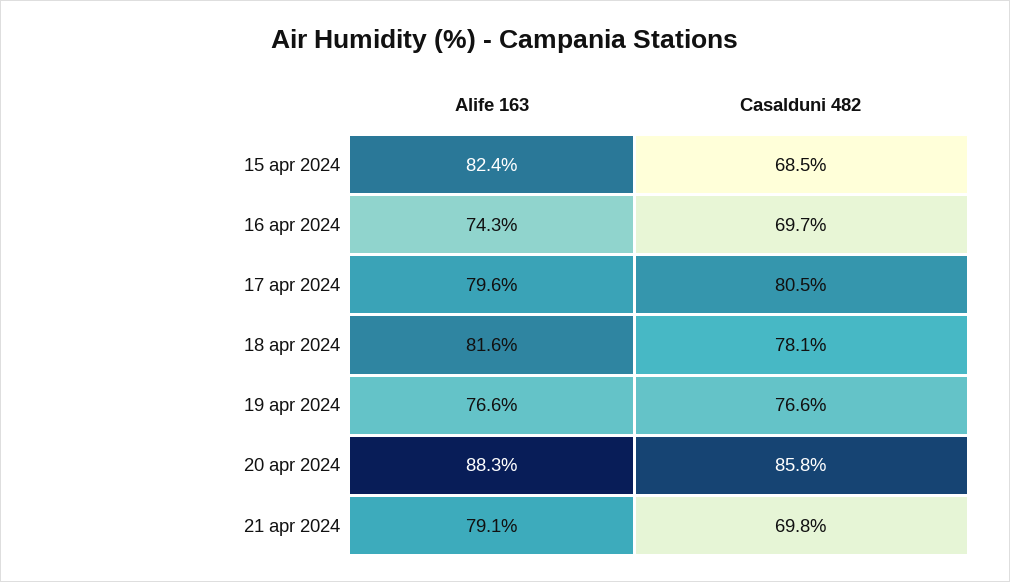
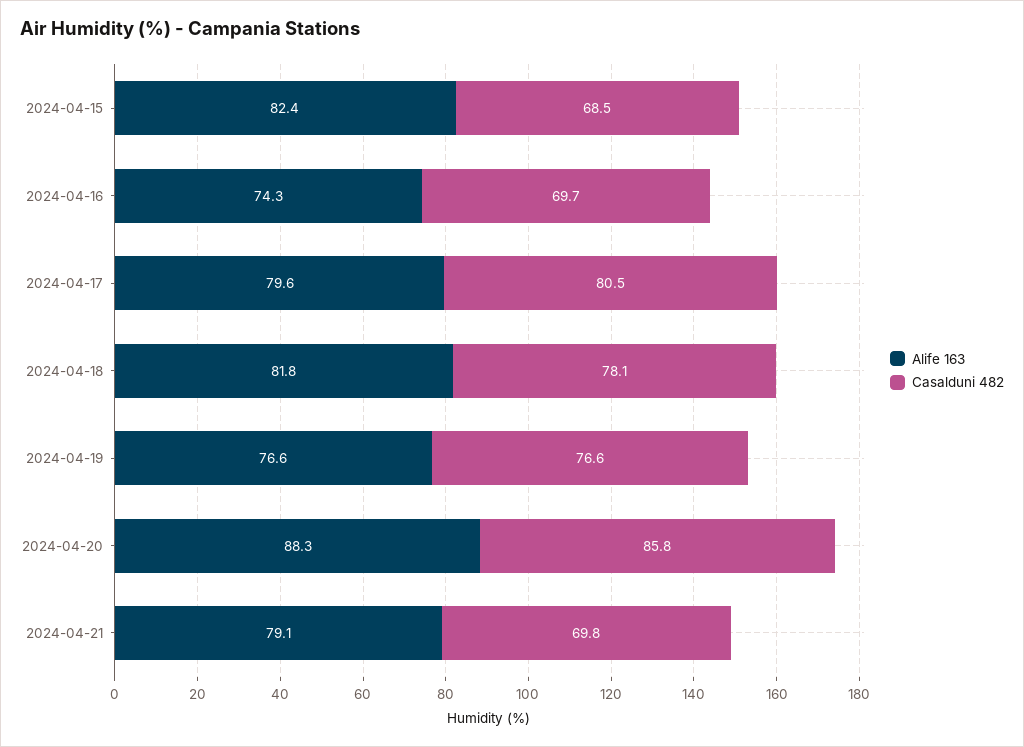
Alife 163, 18 apr 2024: 81.6 -> 81.8

